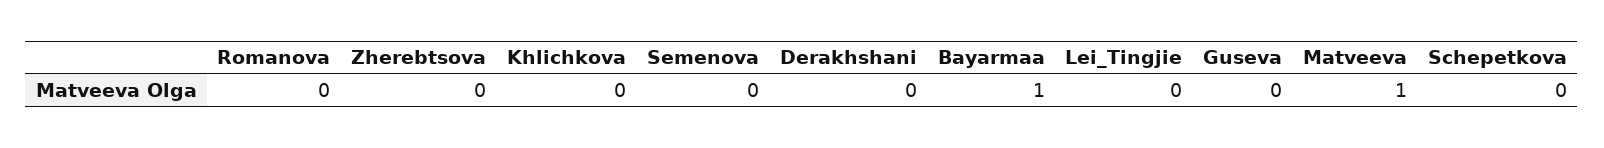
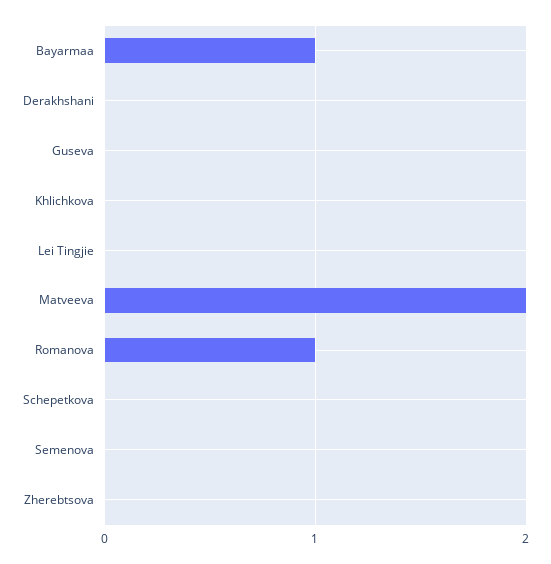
Romanova: 0 -> 1
Matveeva: 1 -> 2

